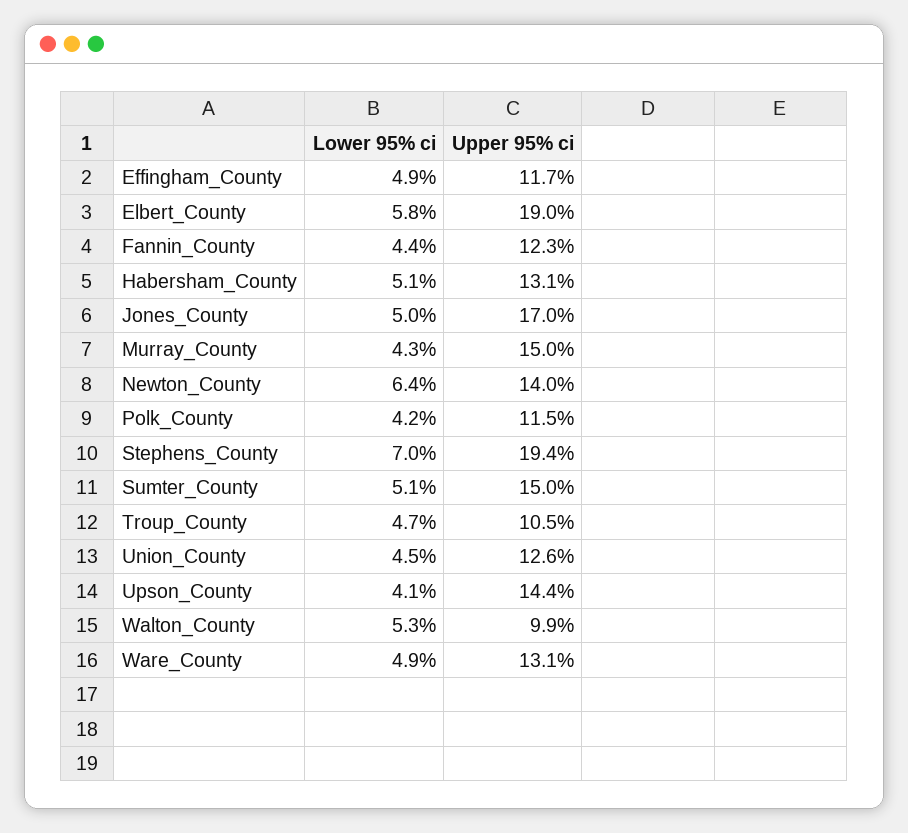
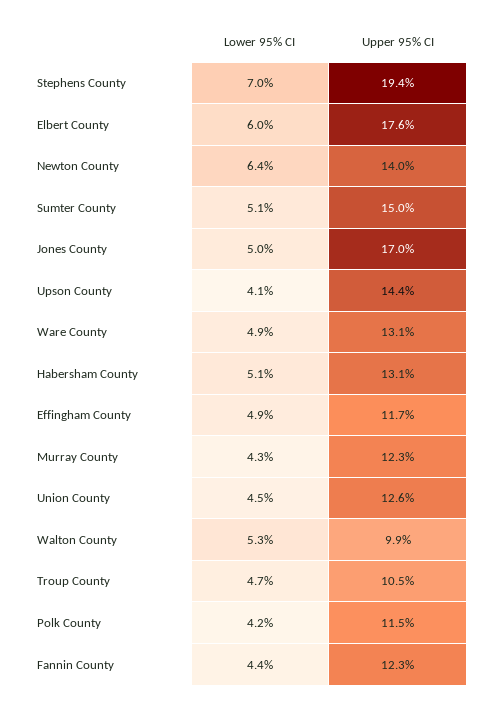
Lower 95% ci, Elbert_County: 5.8 -> 6
Upper 95% ci, Elbert_County: 19 -> 17.6
Upper 95% ci, Murray_County: 15 -> 12.3

